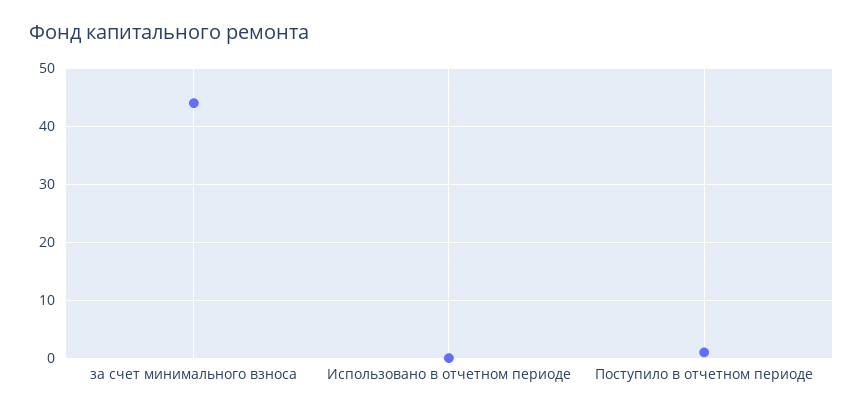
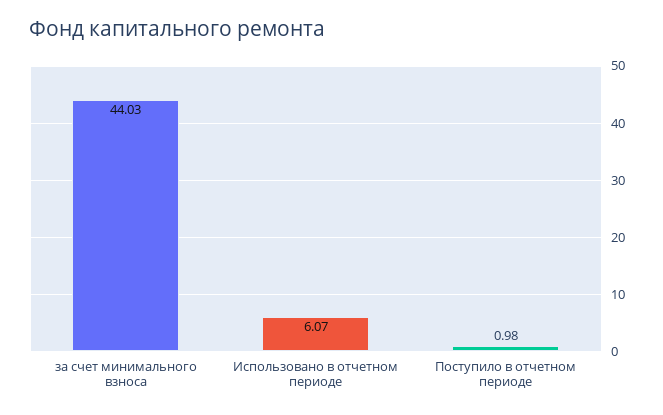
Использовано в отчетном периоде: 0 -> 6.07

